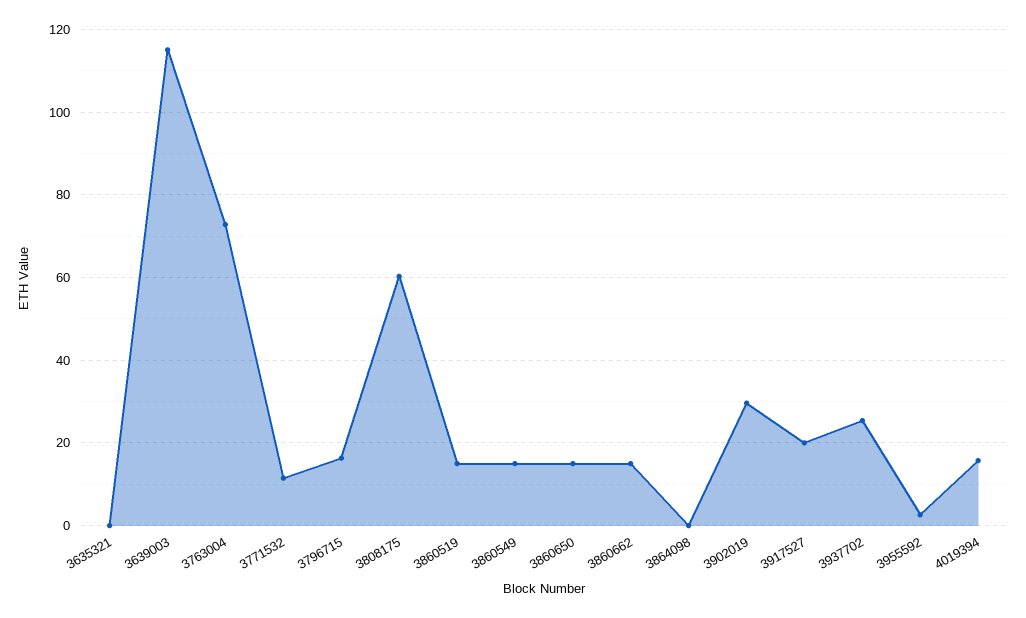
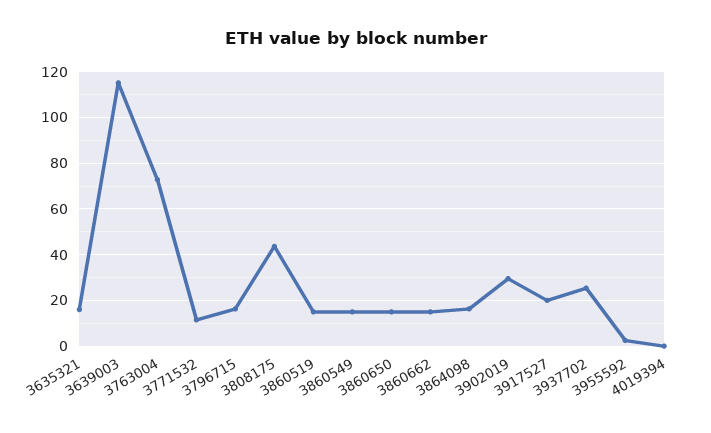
3635321: 0 -> 15
3808175: 60 -> 45
3864098: 0 -> 15
4019394: 16 -> 0

